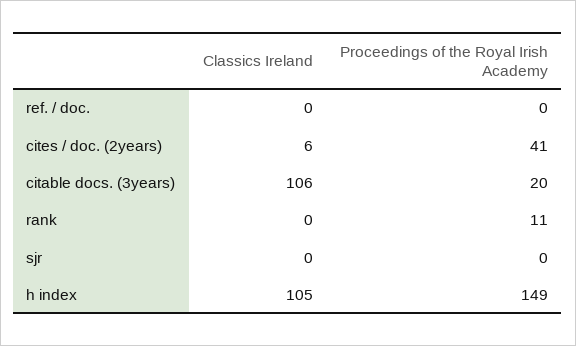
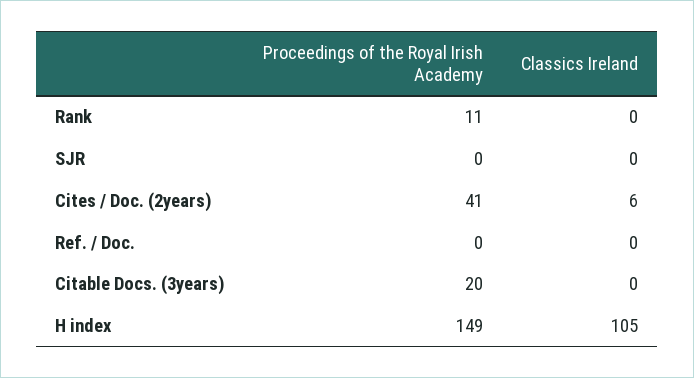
Classics Ireland, citable docs. (3years): 106 -> 0

